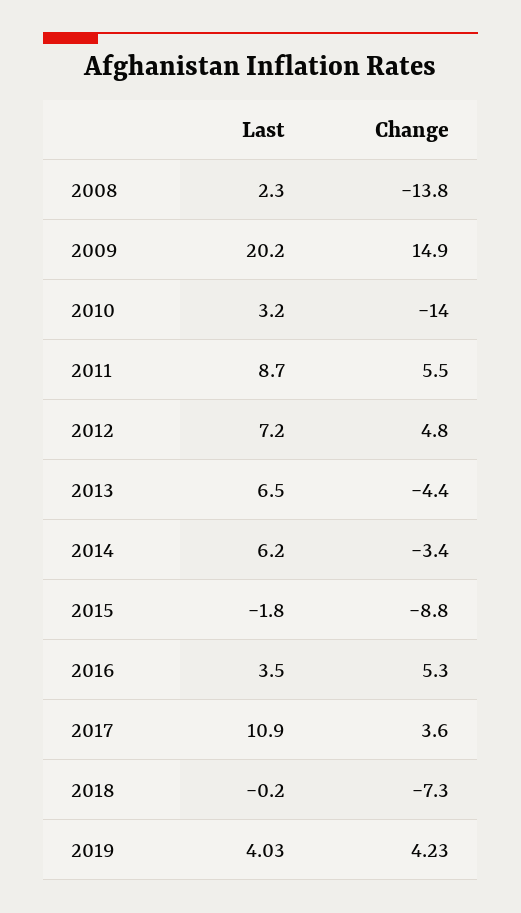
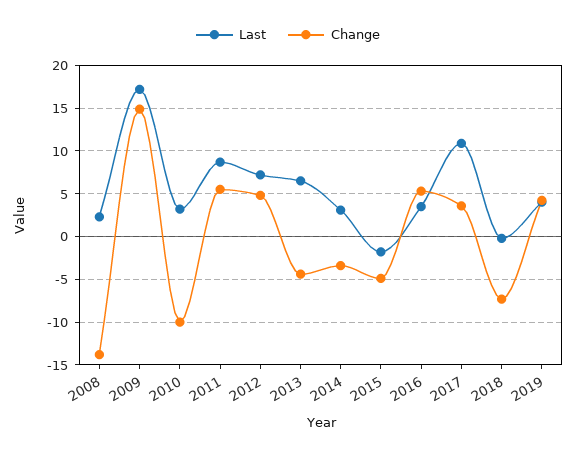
Last, 2009: 20.2 -> 17
Change, 2010: -14 -> -10
Last, 2014: 6.2 -> 3
Change, 2015: -8.8 -> -5

